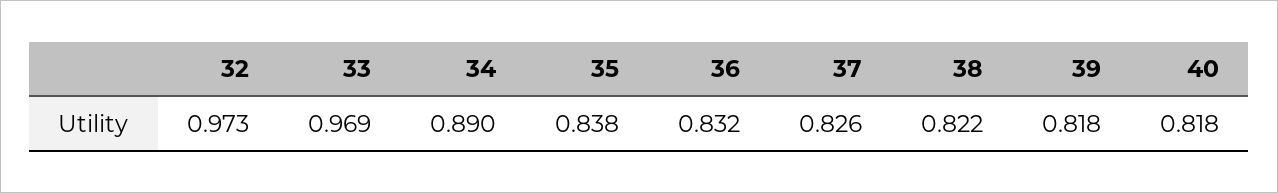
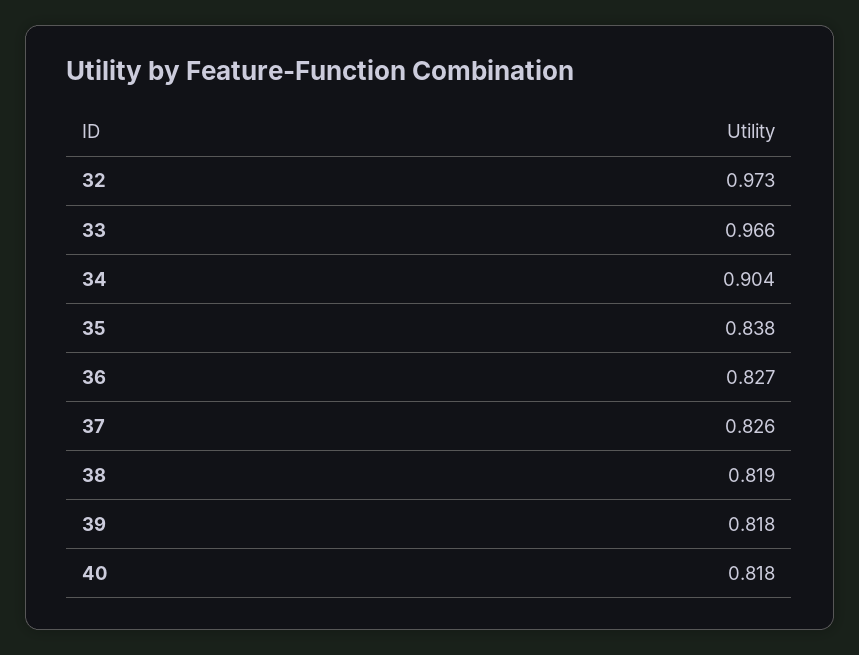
33: 0.969 -> 0.966
34: 0.89 -> 0.904
36: 0.832 -> 0.827
38: 0.822 -> 0.819

